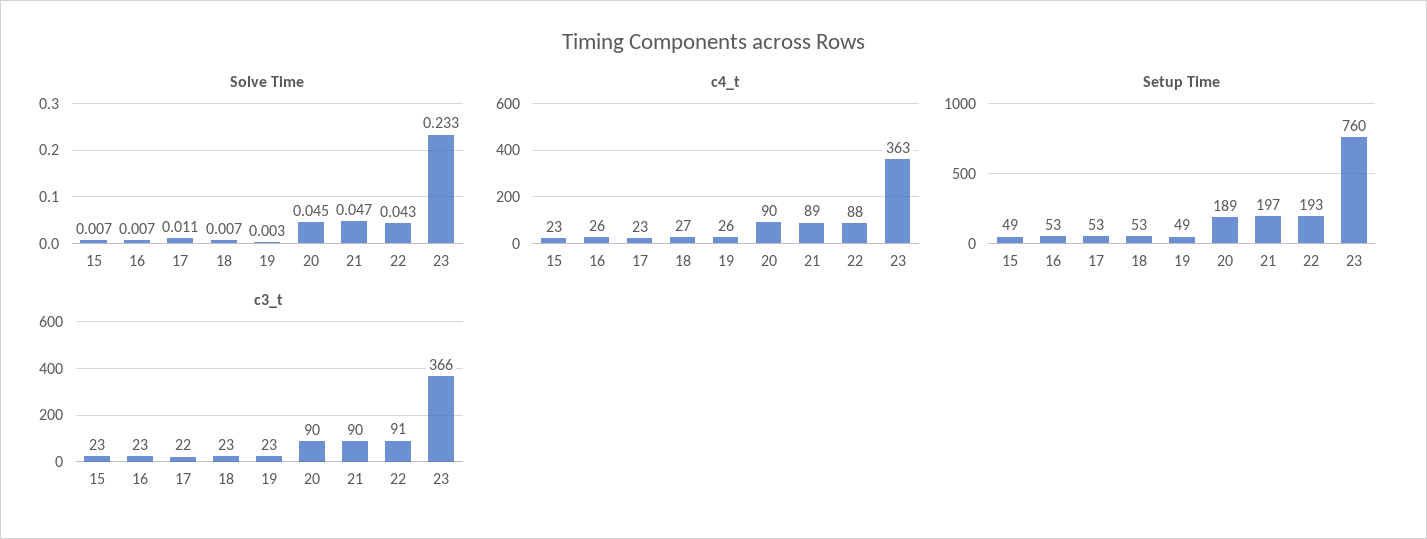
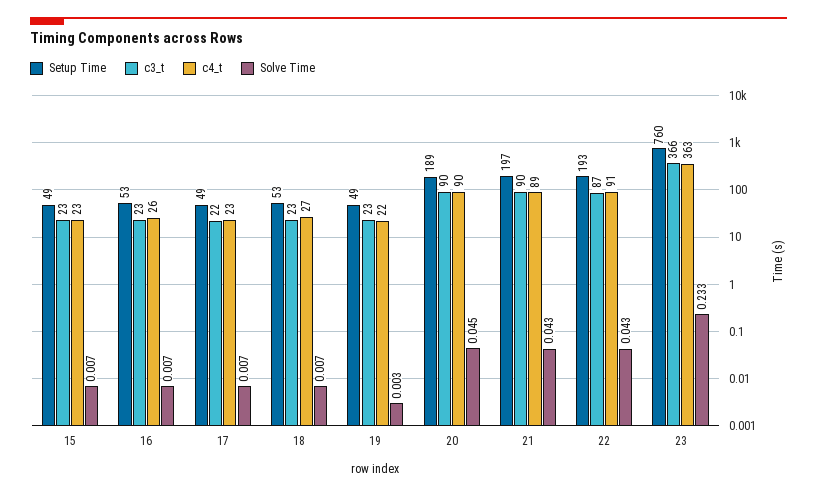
Solve Time, 17: 0.011 -> 0.007
Solve Time, 21: 0.047 -> 0.043
c4_t, 19: 26 -> 22
c4_t, 22: 88 -> 91
Setup Time, 17: 53 -> 49
c3_t, 22: 91 -> 87

